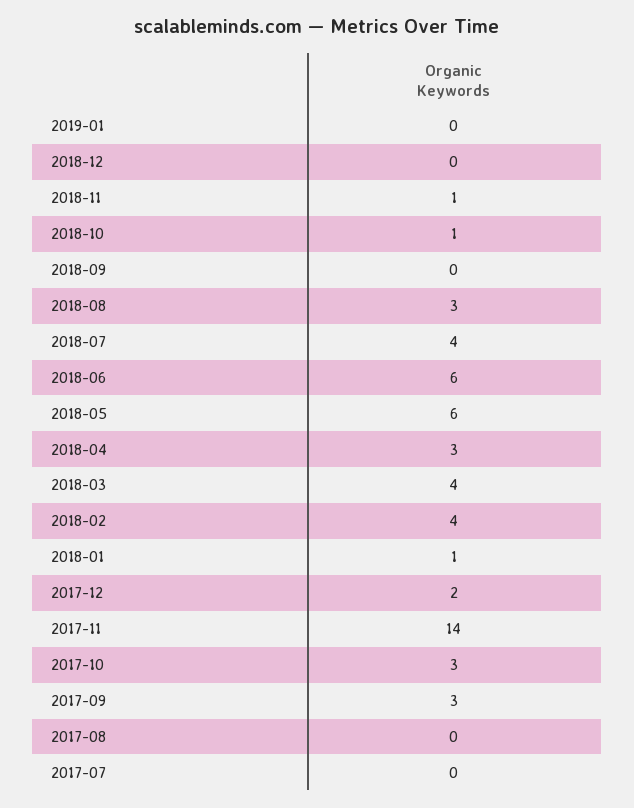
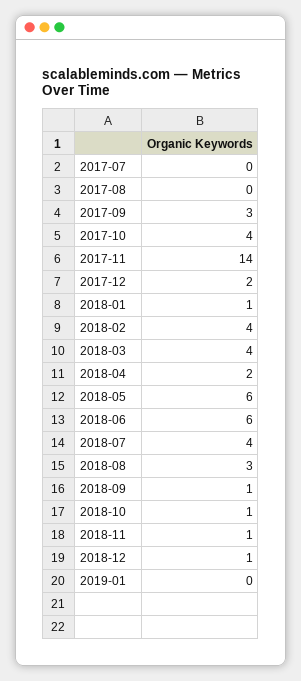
2018-12: 0 -> 1
2018-09: 0 -> 1
2018-04: 3 -> 2
2017-10: 3 -> 4

